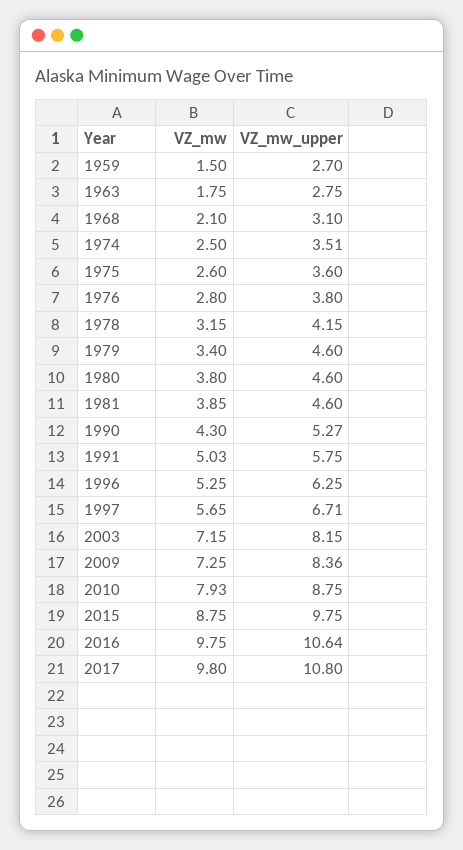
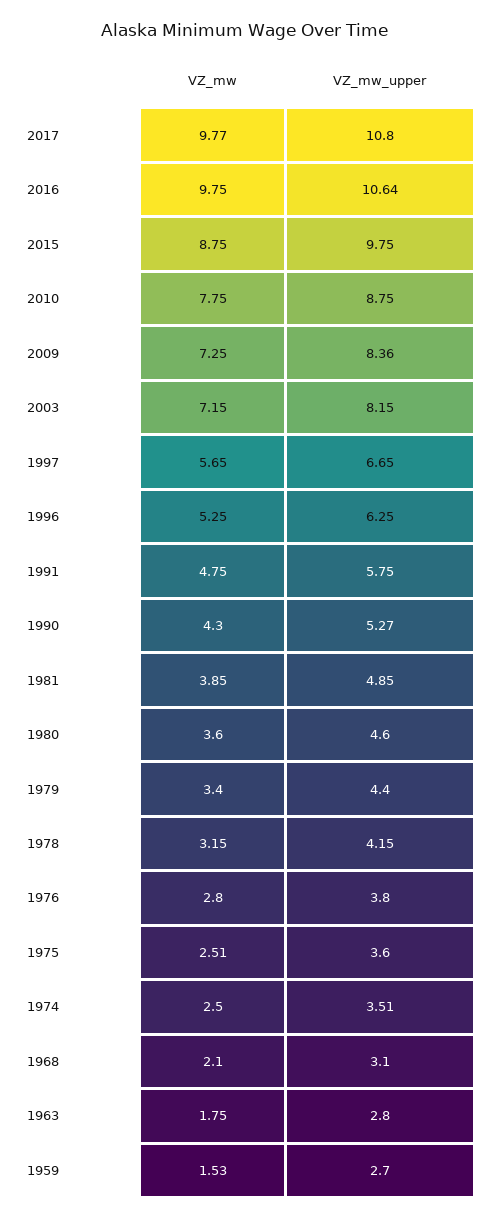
VZ_mw, 1959: 1.5 -> 1.53
VZ_mw_upper, 1963: 2.75 -> 2.8
VZ_mw, 1975: 2.6 -> 2.51
VZ_mw_upper, 1979: 4.6 -> 4.4
VZ_mw, 1980: 3.8 -> 3.6
VZ_mw_upper, 1981: 4.6 -> 4.85
VZ_mw, 1991: 5.03 -> 4.75
VZ_mw_upper, 1997: 6.71 -> 6.65
VZ_mw, 2010: 7.93 -> 7.75
VZ_mw, 2017: 9.8 -> 9.77

